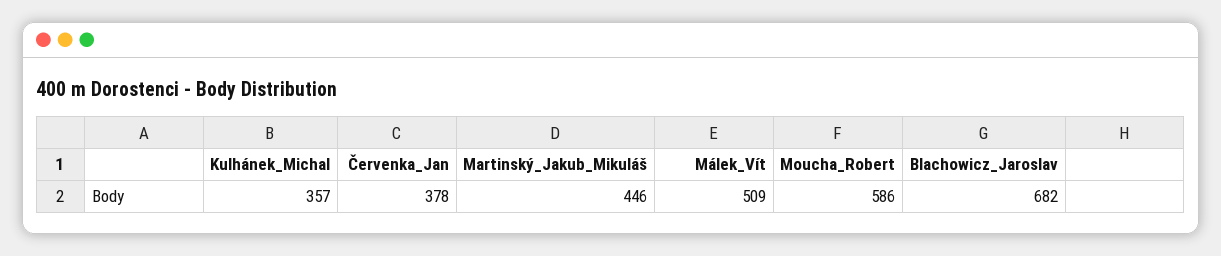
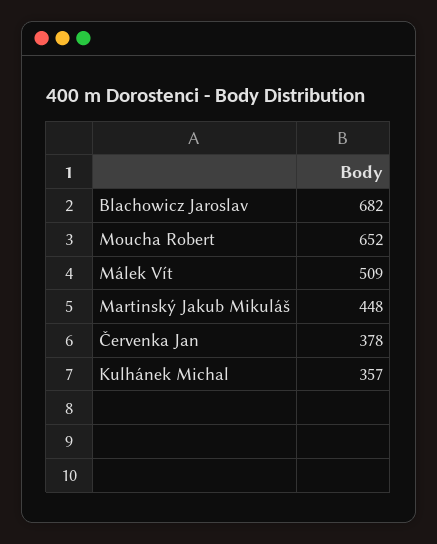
Martinský_Jakub_Mikuláš: 446 -> 448
Moucha_Robert: 586 -> 652

